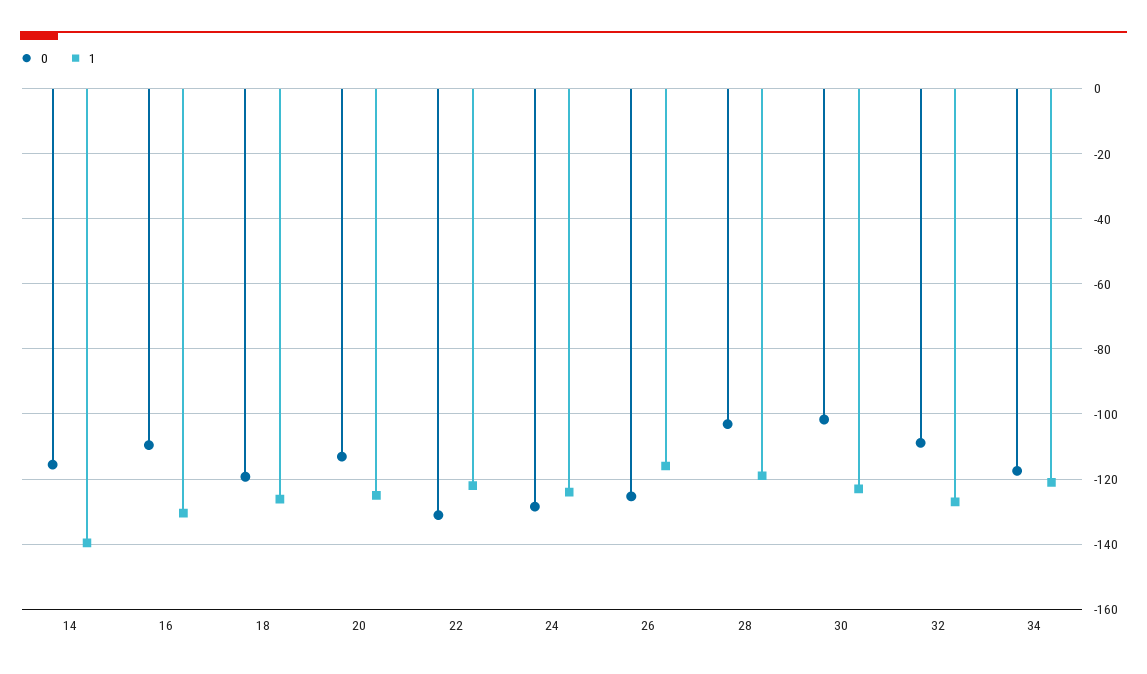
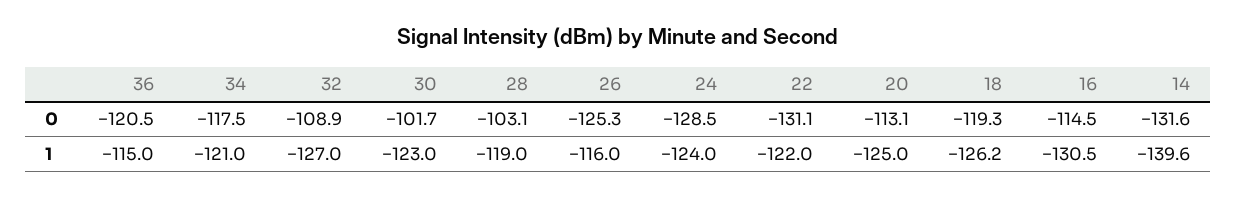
0, 14: -116 -> -131.6
0, 16: -110 -> -114.5
0, 36: none -> -120.5
1, 36: none -> -115

